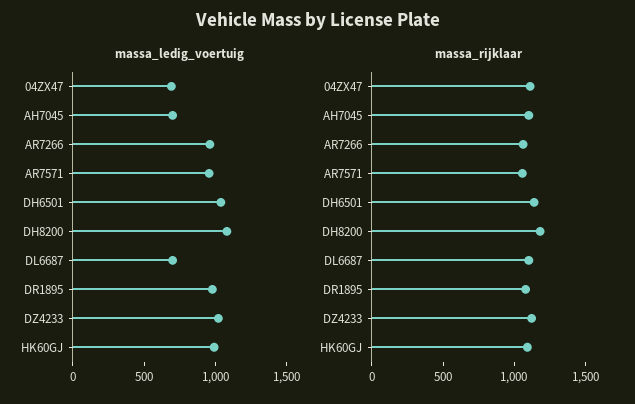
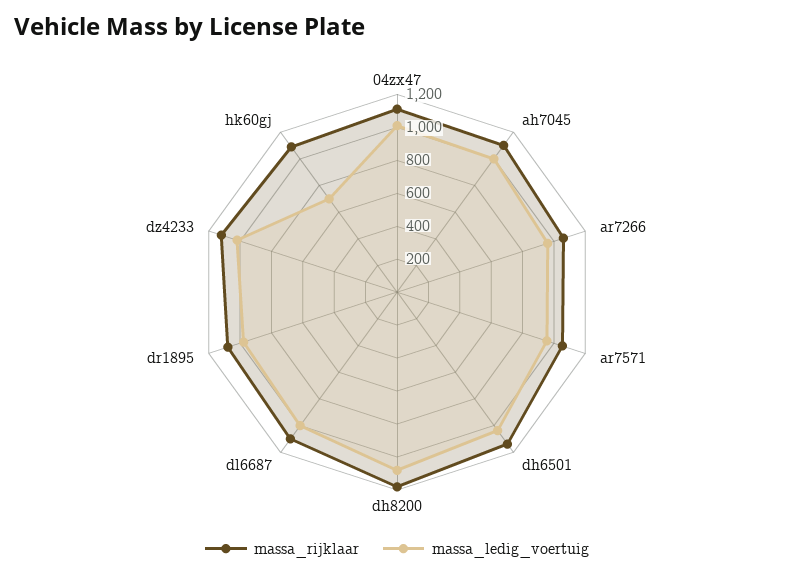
massa_ledig_voertuig, 04ZX47: 700 -> 1000
massa_ledig_voertuig, AH7045: 700 -> 1000
massa_ledig_voertuig, DL6687: 700 -> 1000
massa_ledig_voertuig, HK60GJ: 1000 -> 700

